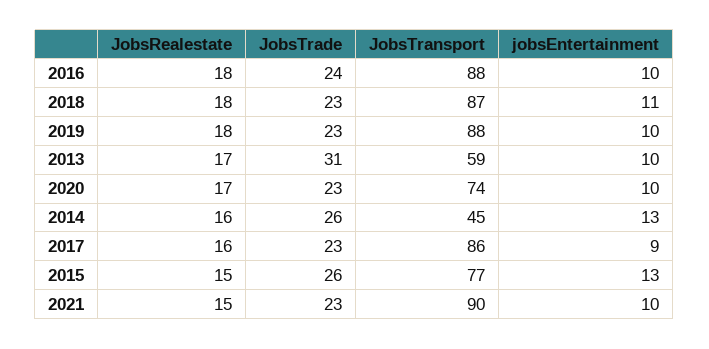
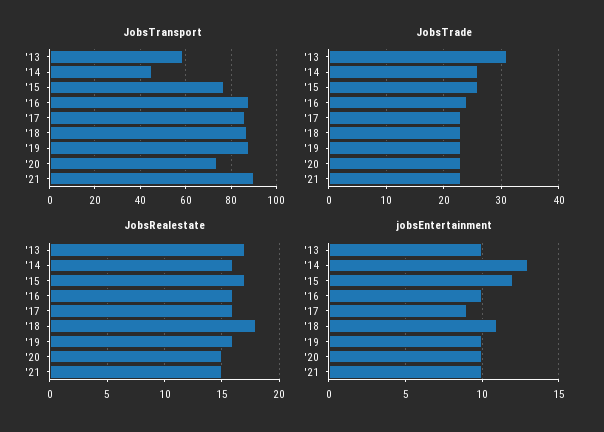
JobsRealestate, 2016: 18 -> 16
JobsRealestate, 2019: 18 -> 16
JobsRealestate, 2020: 17 -> 15
JobsRealestate, 2015: 15 -> 17
jobsEntertainment, 2015: 13 -> 12

